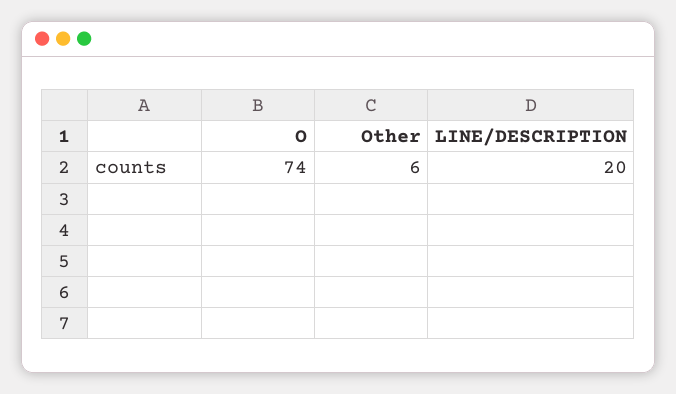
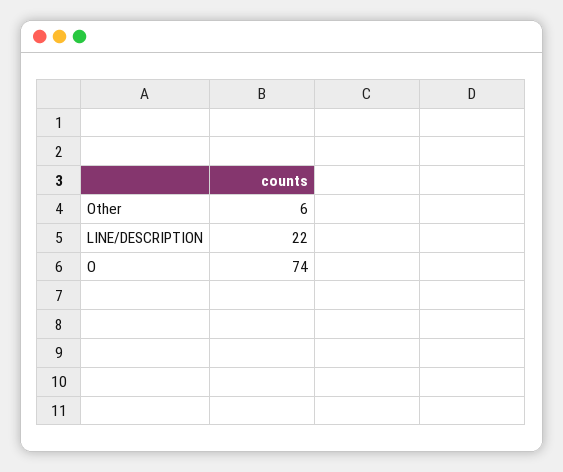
LINE/DESCRIPTION: 20 -> 22

